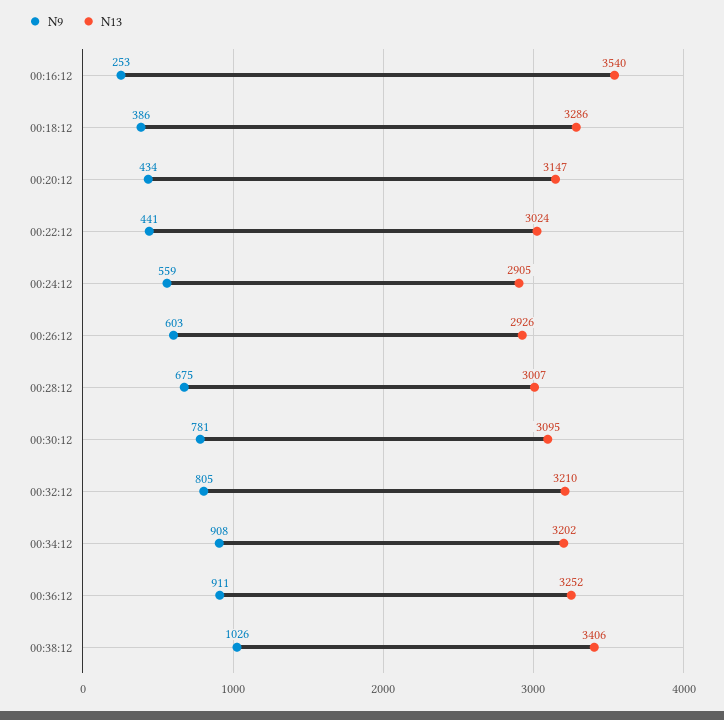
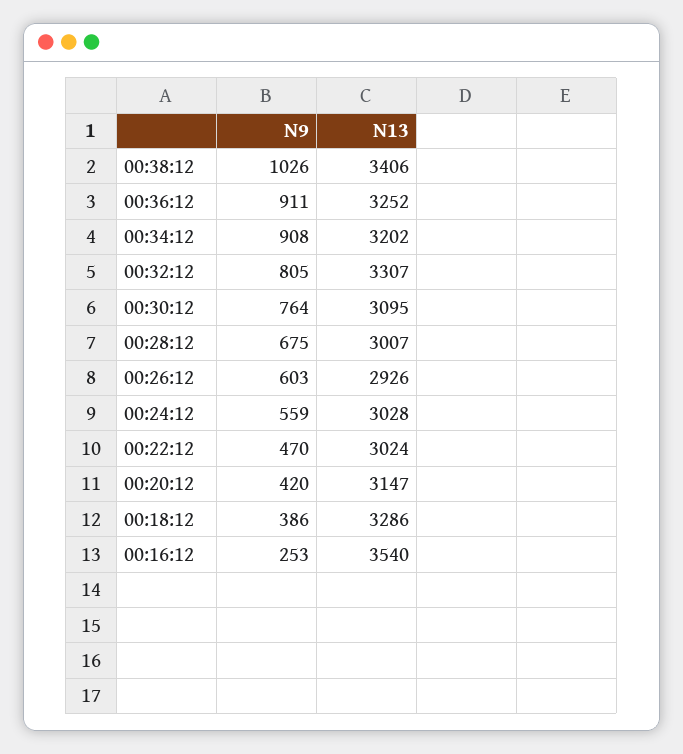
N9, 00:20:12: 434 -> 420
N9, 00:22:12: 441 -> 470
N13, 00:24:12: 2905 -> 3028
N9, 00:30:12: 781 -> 764
N13, 00:32:12: 3210 -> 3307

